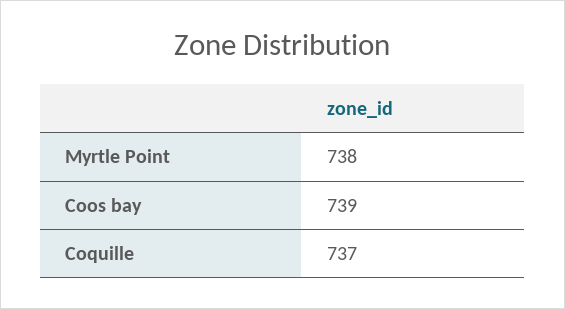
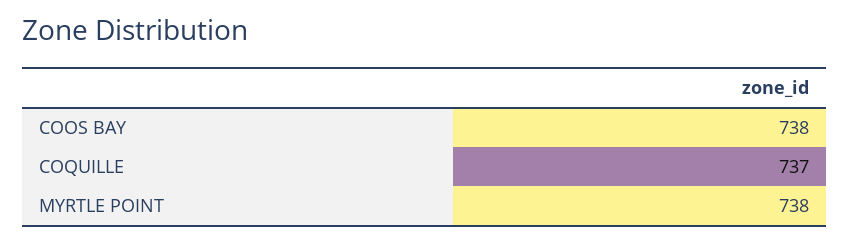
Coos bay: 739 -> 738

